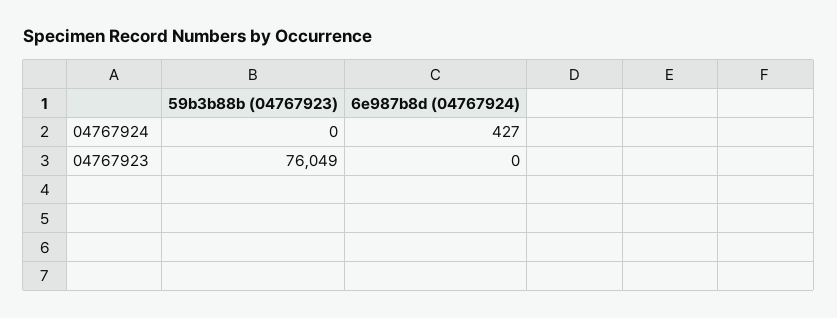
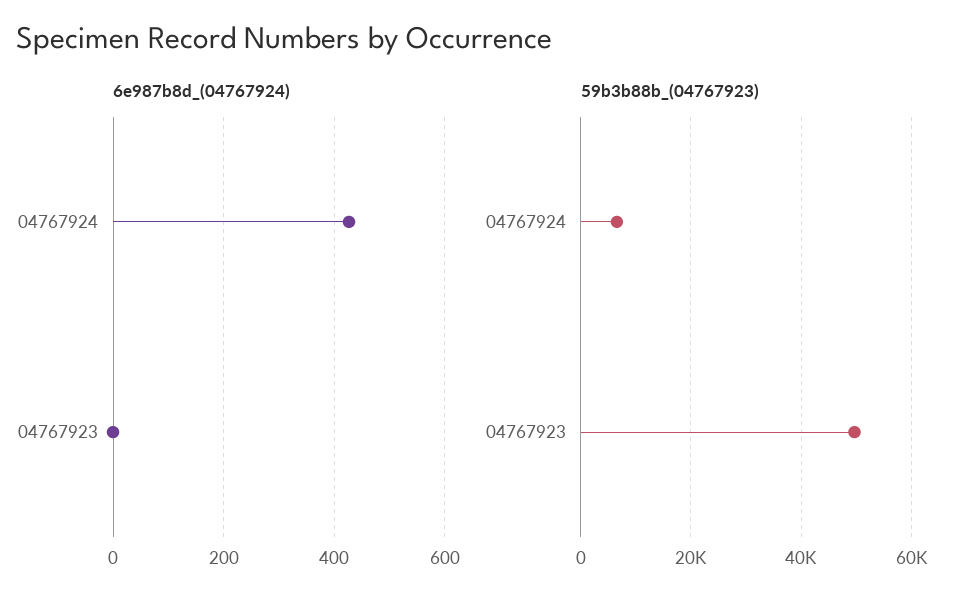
59b3b88b (04767923), 04767924: 0 -> 6000
59b3b88b (04767923), 04767923: 76049 -> 50000

